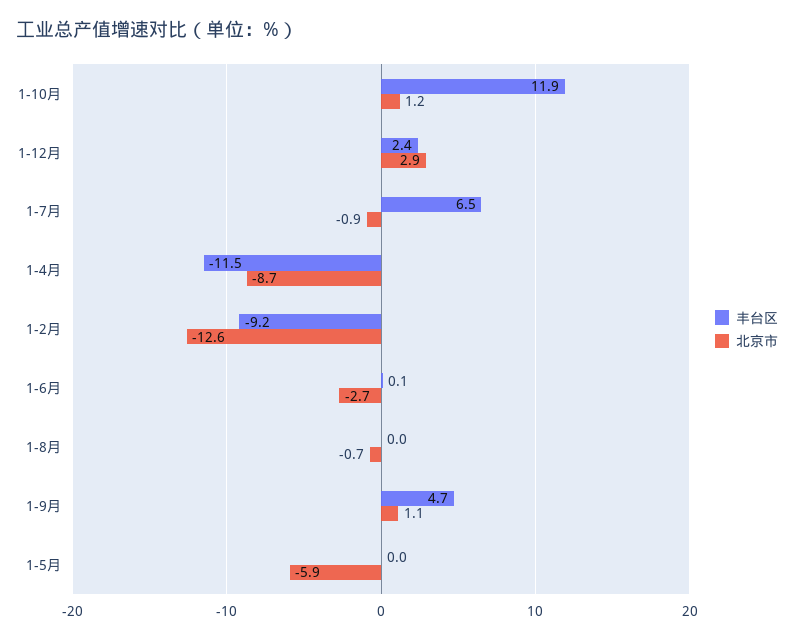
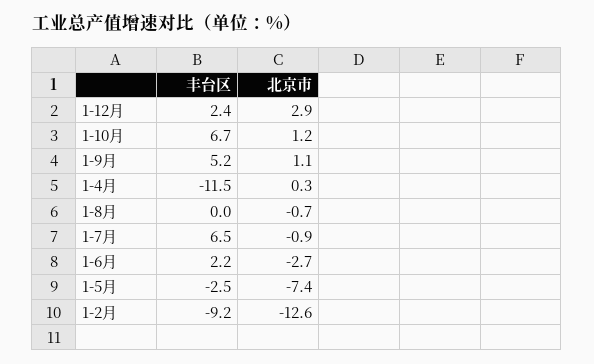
丰台区, 1-10月: 11.9 -> 6.7
北京市, 1-4月: -8.7 -> 0.3
丰台区, 1-6月: 0.1 -> 2.2
丰台区, 1-9月: 4.7 -> 5.2
丰台区, 1-5月: 0 -> -2.5
北京市, 1-5月: -5.9 -> -7.4

